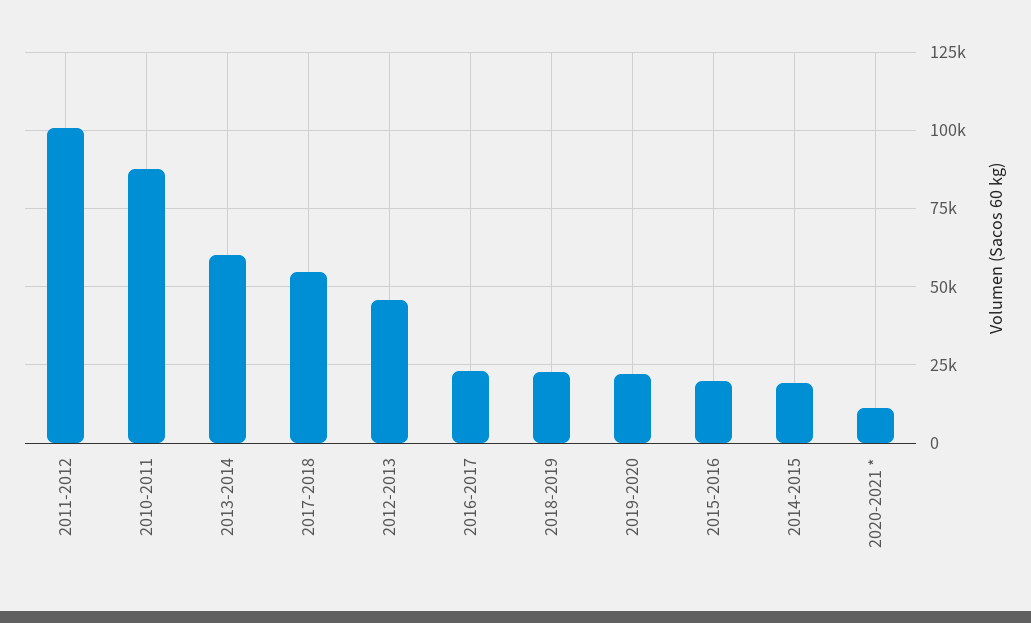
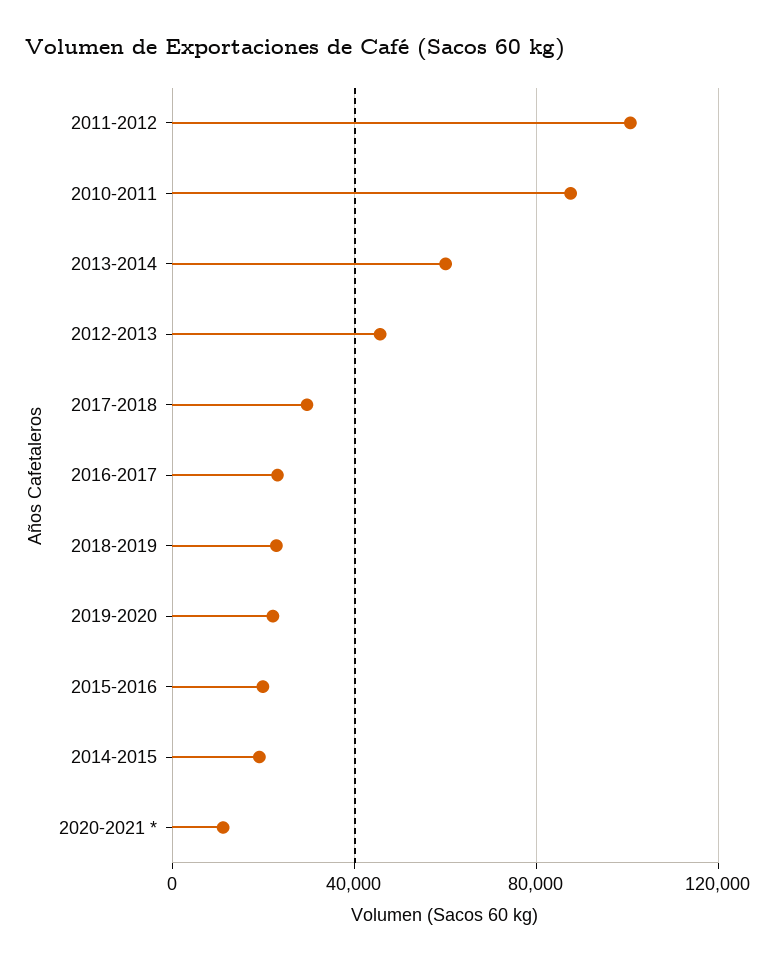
2017-2018: 55000 -> 30000

